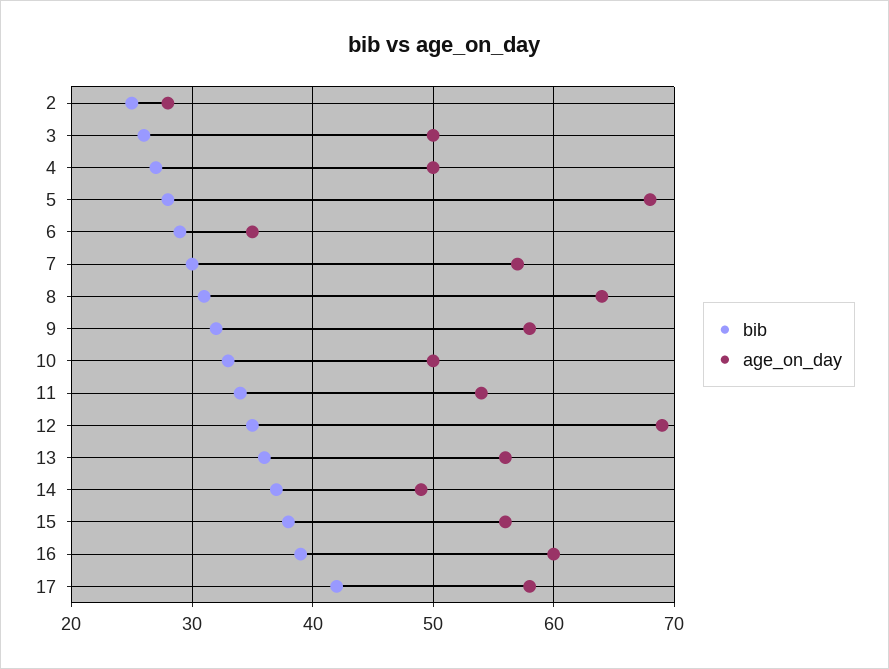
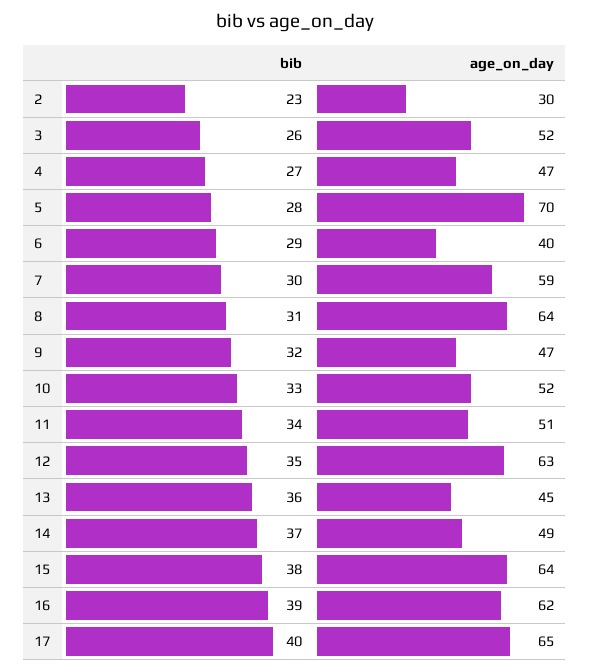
bib, 2: 25 -> 23
age_on_day, 2: 28 -> 30
age_on_day, 3: 50 -> 52
age_on_day, 4: 50 -> 47
age_on_day, 5: 68 -> 70
age_on_day, 6: 35 -> 40
age_on_day, 7: 57 -> 59
age_on_day, 9: 58 -> 47
age_on_day, 10: 50 -> 52
age_on_day, 11: 54 -> 51
age_on_day, 12: 69 -> 63
age_on_day, 13: 56 -> 45
age_on_day, 15: 56 -> 64
age_on_day, 16: 60 -> 62
bib, 17: 42 -> 40
age_on_day, 17: 58 -> 65

